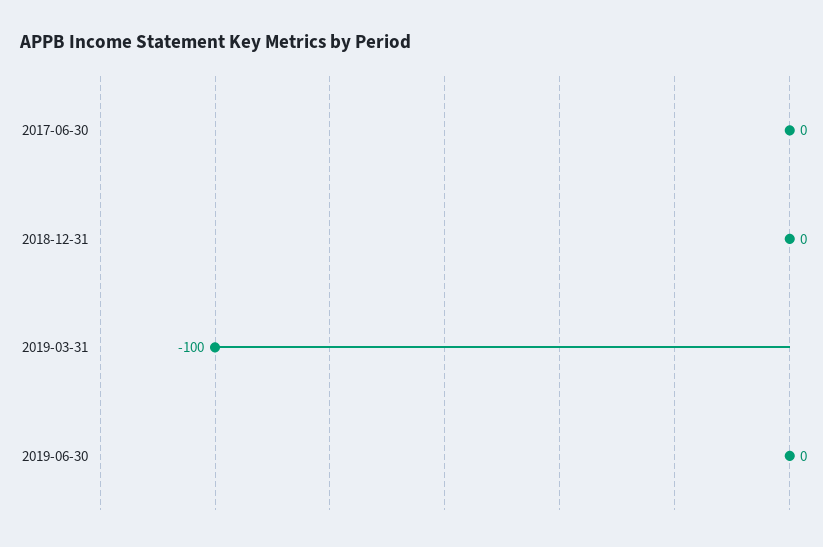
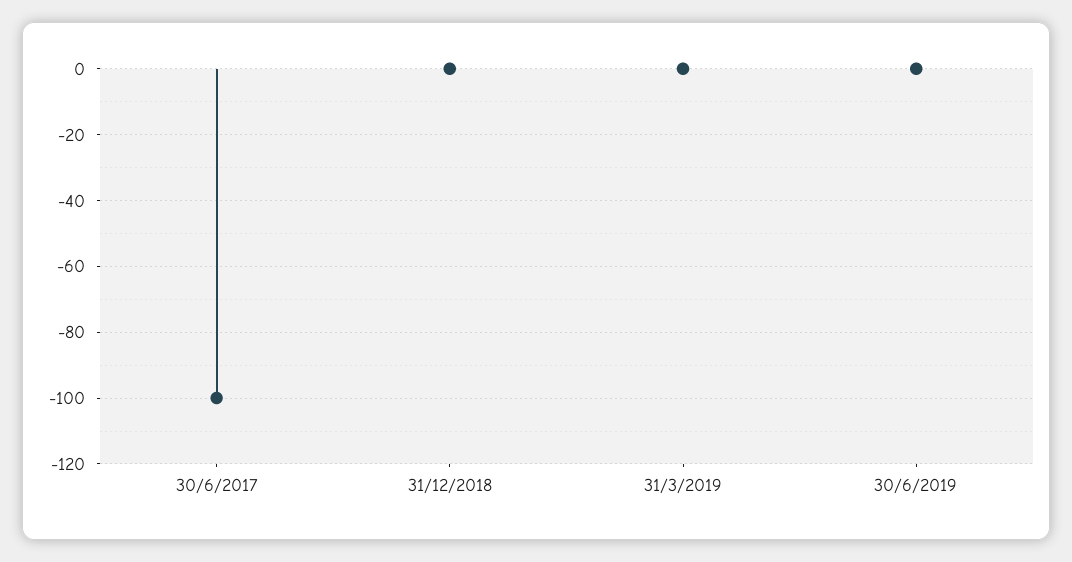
2017-06-30: 0 -> -100
2019-03-31: -100 -> 0

